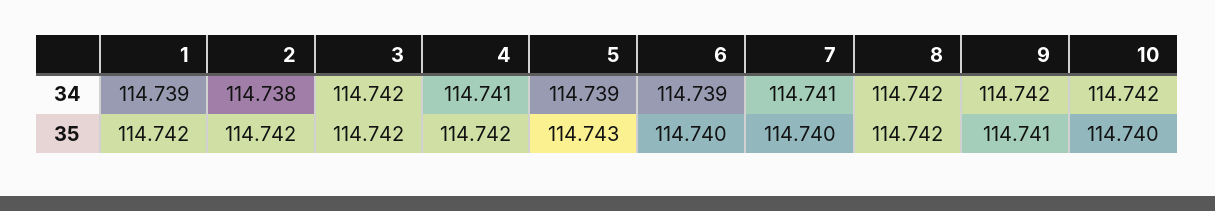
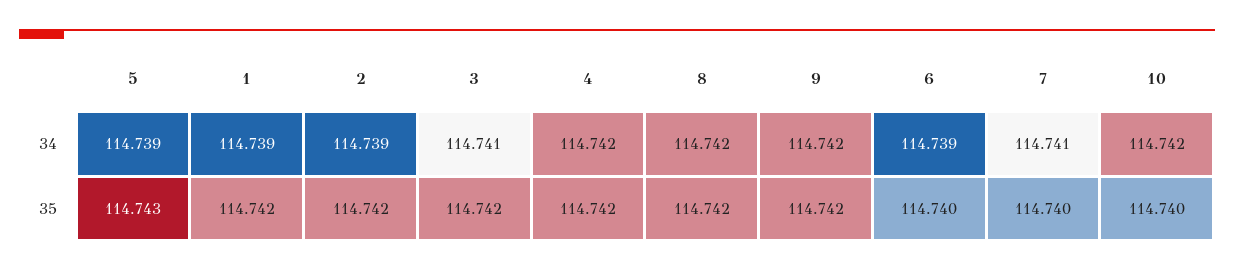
2, 34: 114.738 -> 114.739
3, 34: 114.742 -> 114.741
4, 34: 114.741 -> 114.742
9, 35: 114.741 -> 114.742

